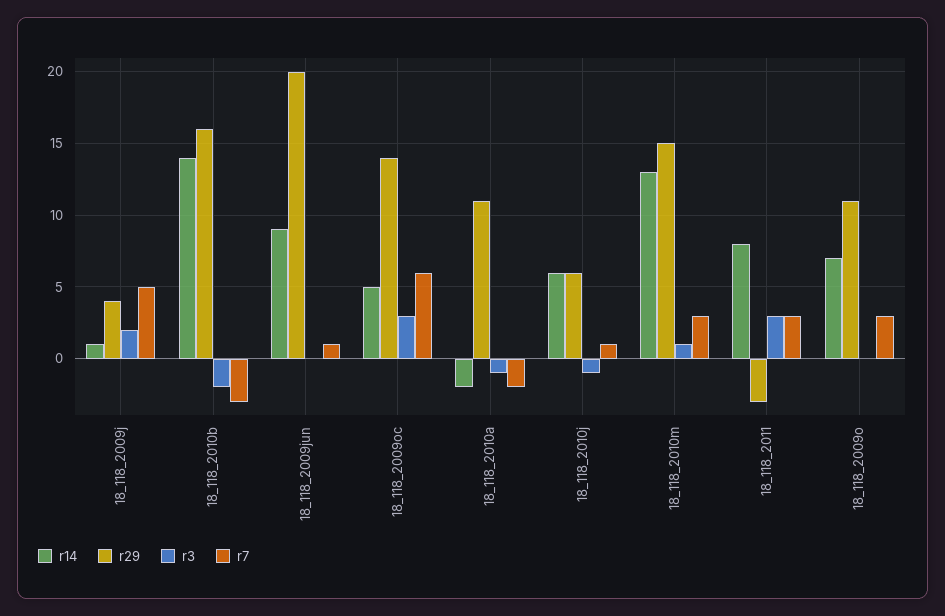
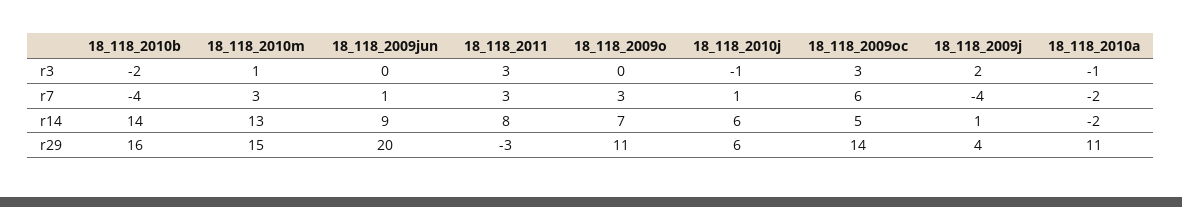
r7, 18_118_2009j: 5 -> -4
r7, 18_118_2010b: -3 -> -4

